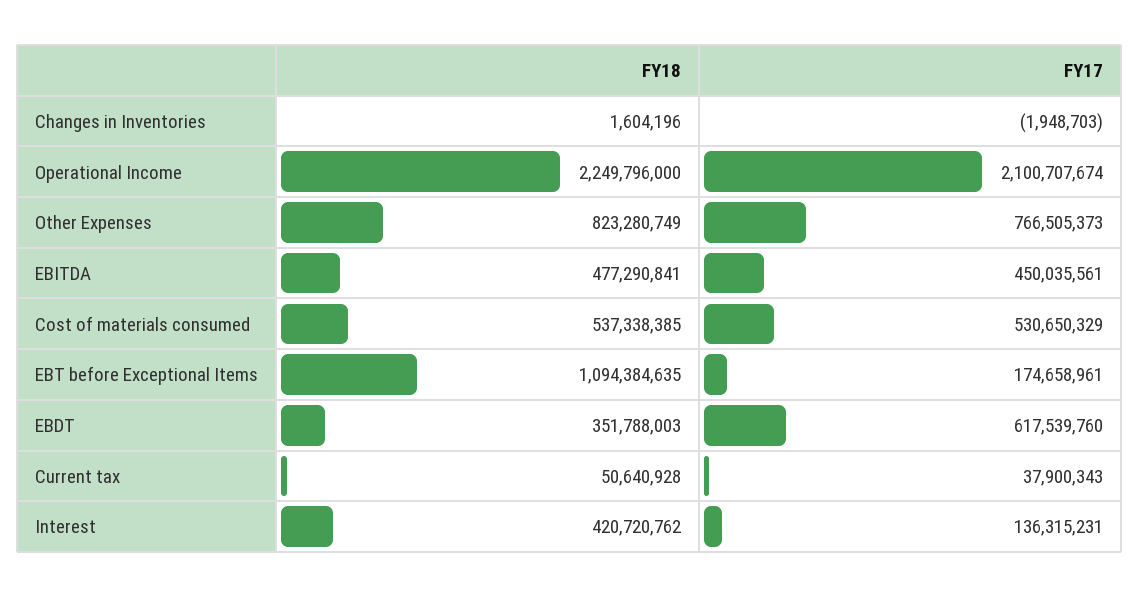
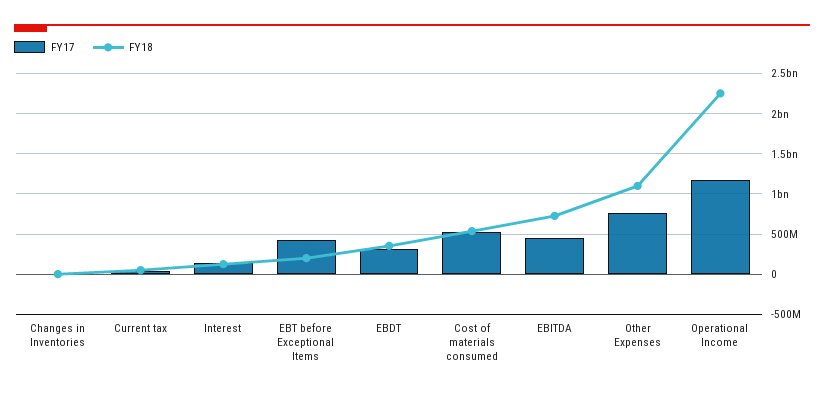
FY17, Operational Income: 2100707674 -> 1200000000
FY18, Other Expenses: 823280749 -> 1100000000
FY18, EBITDA: 477290841 -> 700000000
FY18, EBT before Exceptional Items: 1094384635 -> 200000000
FY17, EBT before Exceptional Items: 174658961 -> 400000000
FY17, EBDT: 617539760 -> 300000000
FY18, Interest: 420720762 -> 100000000

